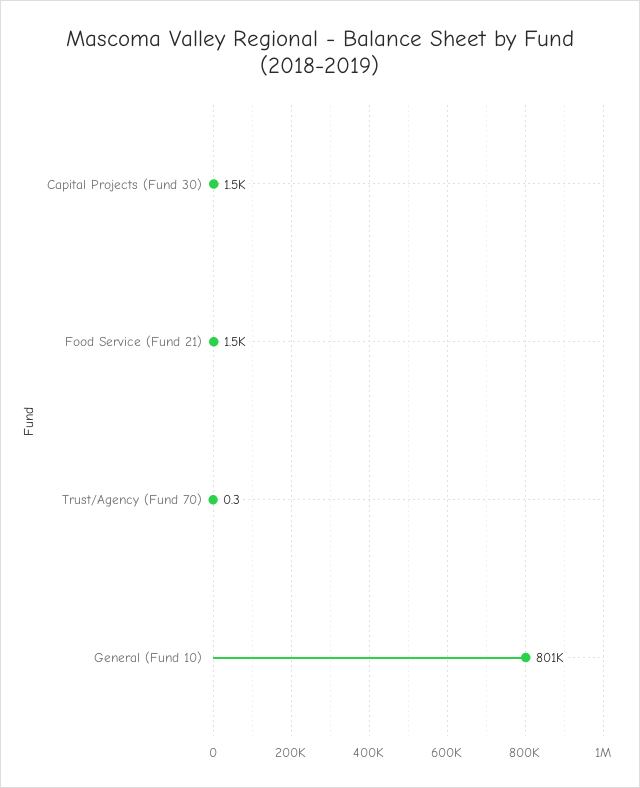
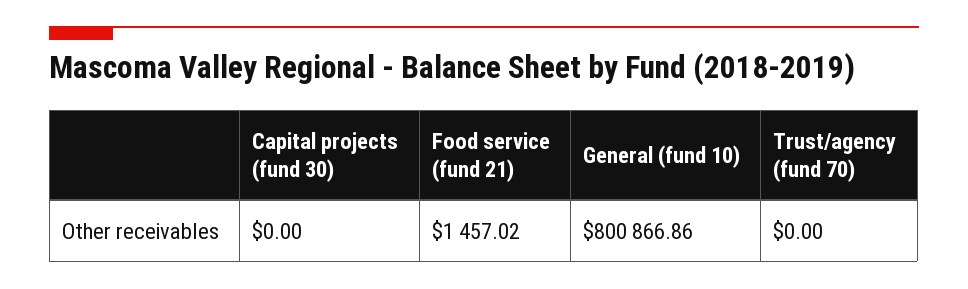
Capital Projects (Fund 30): 1500 -> 0
Trust/Agency (Fund 70): 0.3 -> 0

